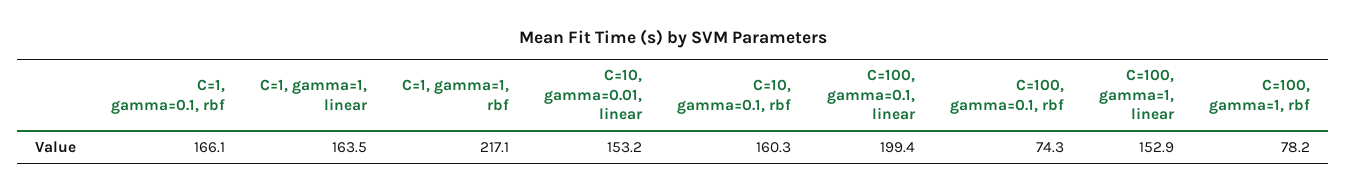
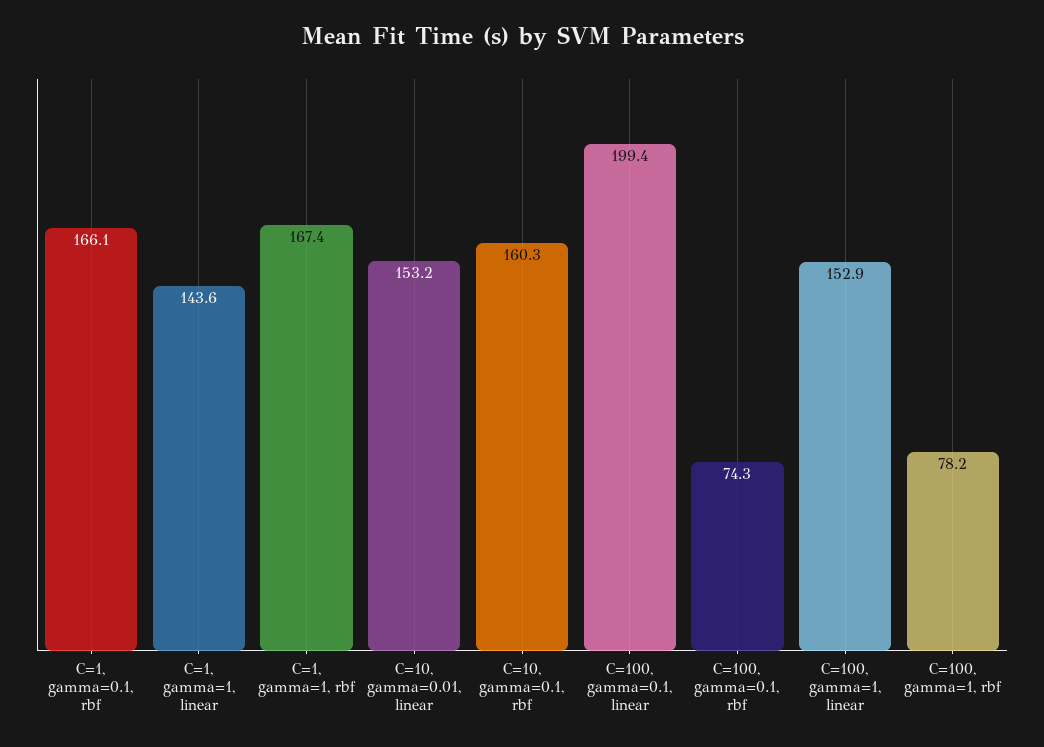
C=1, gamma=1, linear: 163.5 -> 143.6
C=1, gamma=1, rbf: 217.1 -> 167.4

